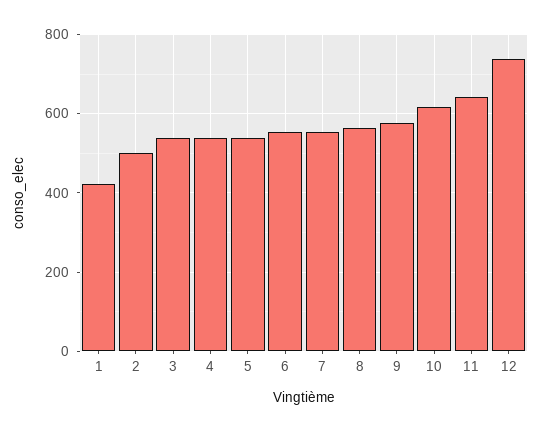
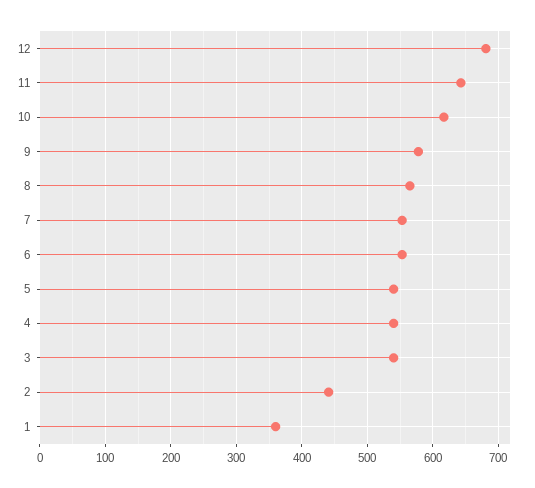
1: 420 -> 360
2: 500 -> 440
12: 740 -> 680

